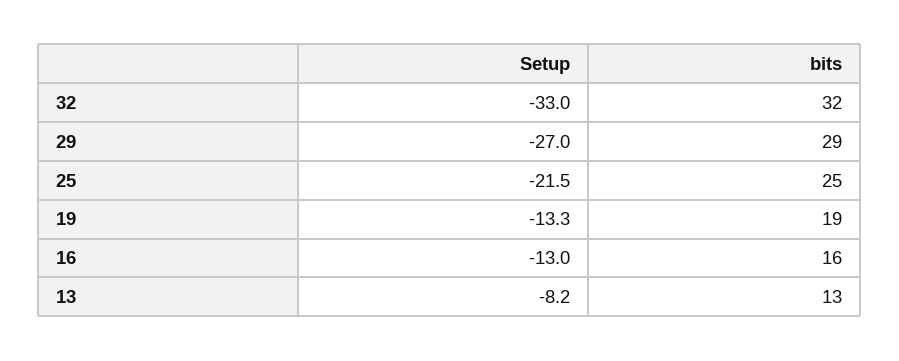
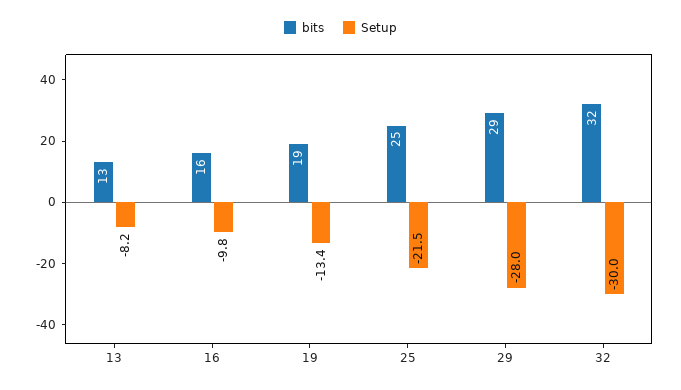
Setup, 32: -33 -> -30
Setup, 29: -27 -> -28
Setup, 19: -13.3 -> -13.4
Setup, 16: -13 -> -9.8

